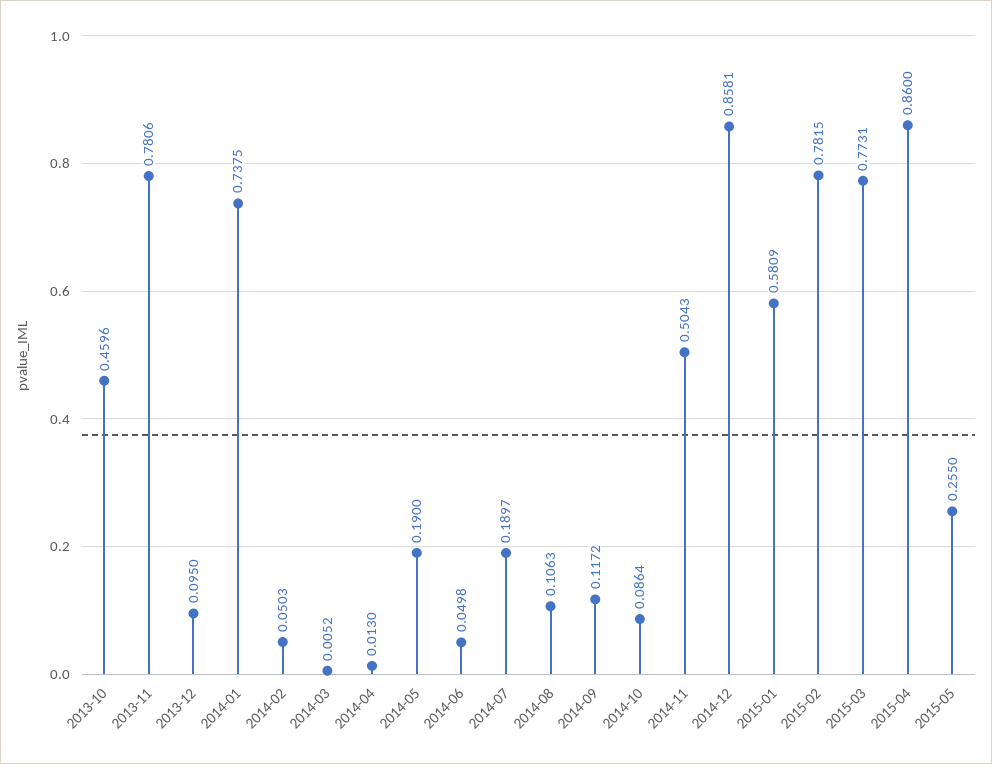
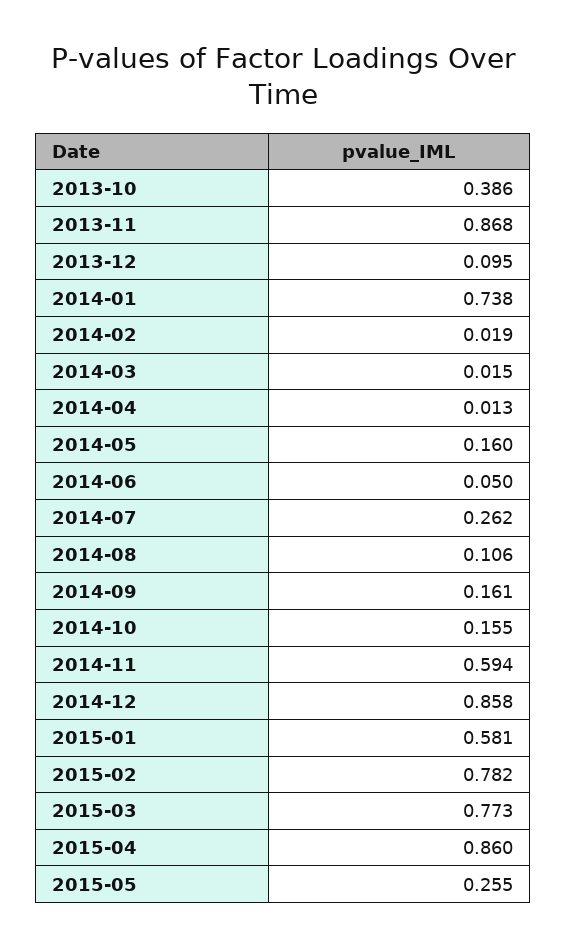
2013-10: 0.4596 -> 0.386
2013-11: 0.7806 -> 0.868
2014-02: 0.0503 -> 0.019
2014-03: 0.0052 -> 0.015
2014-05: 0.19 -> 0.16
2014-07: 0.1897 -> 0.262
2014-09: 0.1172 -> 0.161
2014-10: 0.0864 -> 0.155
2014-11: 0.5043 -> 0.594

